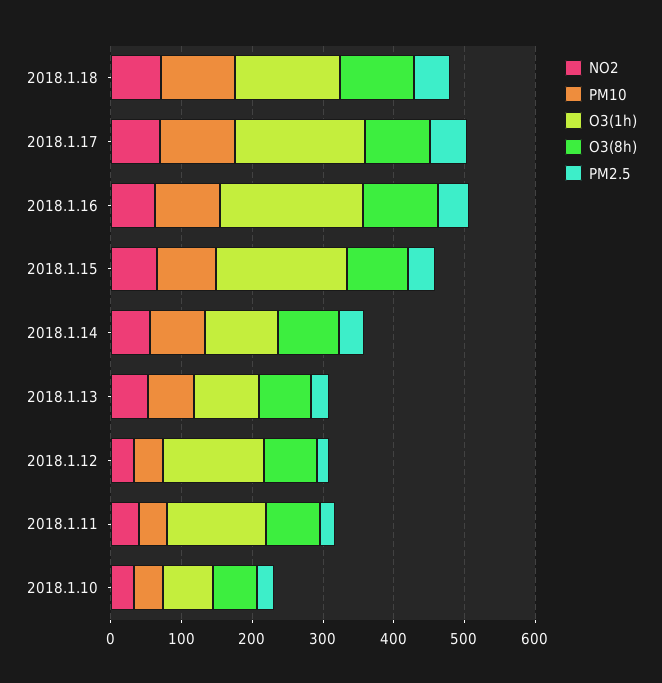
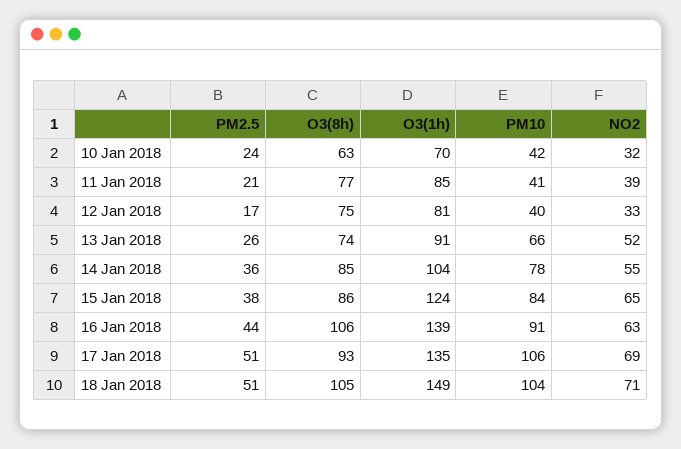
O3(1h), 2018.1.17: 180 -> 135
O3(1h), 2018.1.16: 200 -> 139
O3(1h), 2018.1.15: 180 -> 124
O3(1h), 2018.1.12: 140 -> 81
O3(1h), 2018.1.11: 140 -> 85

